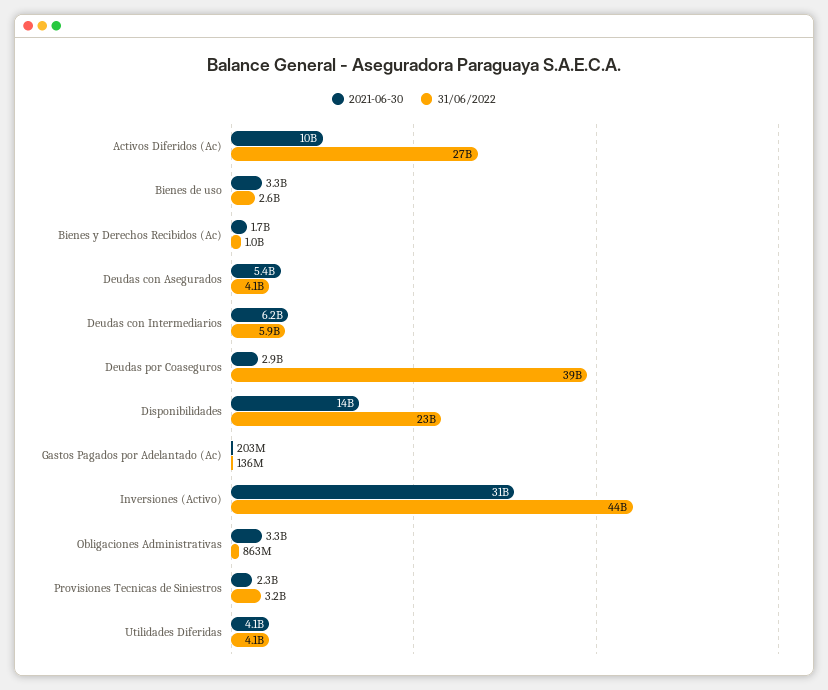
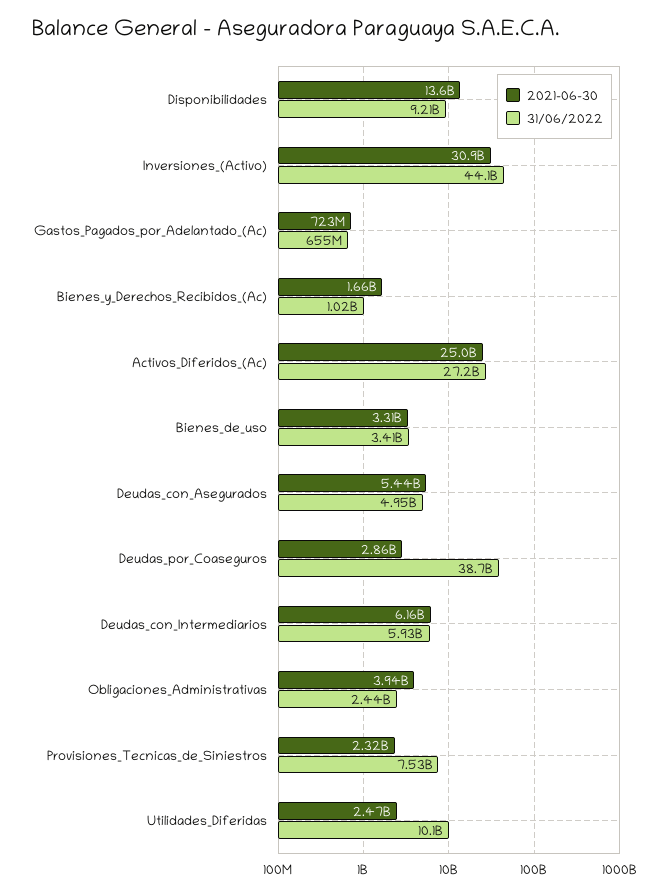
2021-06-30, Activos Diferidos (Ac): 10000000000 -> 25000000000
31/06/2022, Bienes de uso: 2600000000 -> 3410000000
31/06/2022, Deudas con Asegurados: 4100000000 -> 4950000000
31/06/2022, Disponibilidades: 23000000000 -> 9210000000
2021-06-30, Gastos Pagados por Adelantado (Ac): 203000000 -> 723000000
31/06/2022, Gastos Pagados por Adelantado (Ac): 136000000 -> 655000000
2021-06-30, Obligaciones Administrativas: 3300000000 -> 3940000000
31/06/2022, Obligaciones Administrativas: 863000000 -> 2440000000
31/06/2022, Provisiones Tecnicas de Siniestros: 3200000000 -> 7530000000
2021-06-30, Utilidades Diferidas: 4100000000 -> 2470000000
31/06/2022, Utilidades Diferidas: 4100000000 -> 10100000000

